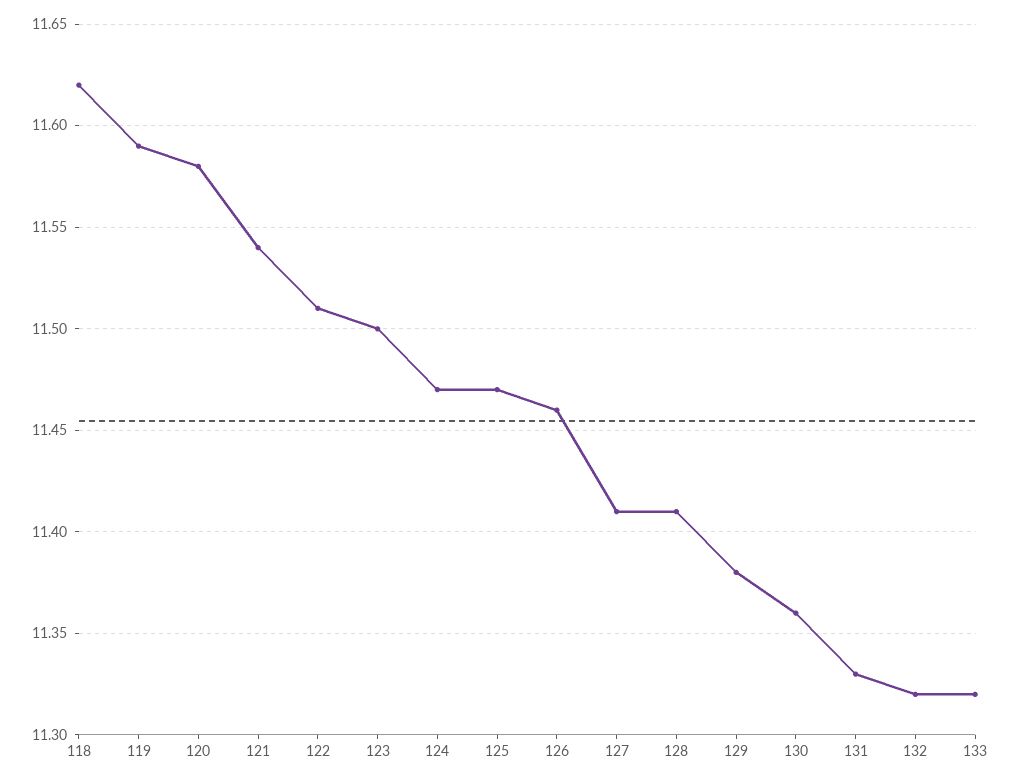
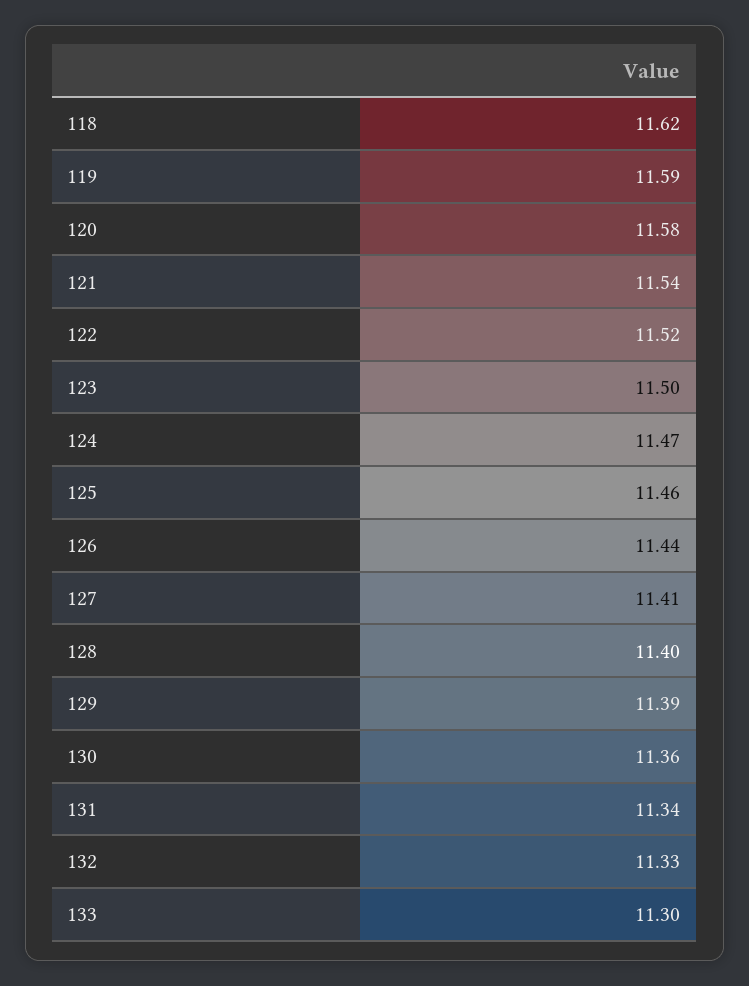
122: 11.51 -> 11.52
125: 11.47 -> 11.46
126: 11.46 -> 11.44
128: 11.41 -> 11.4
129: 11.38 -> 11.39
131: 11.33 -> 11.34
132: 11.32 -> 11.33
133: 11.32 -> 11.3

